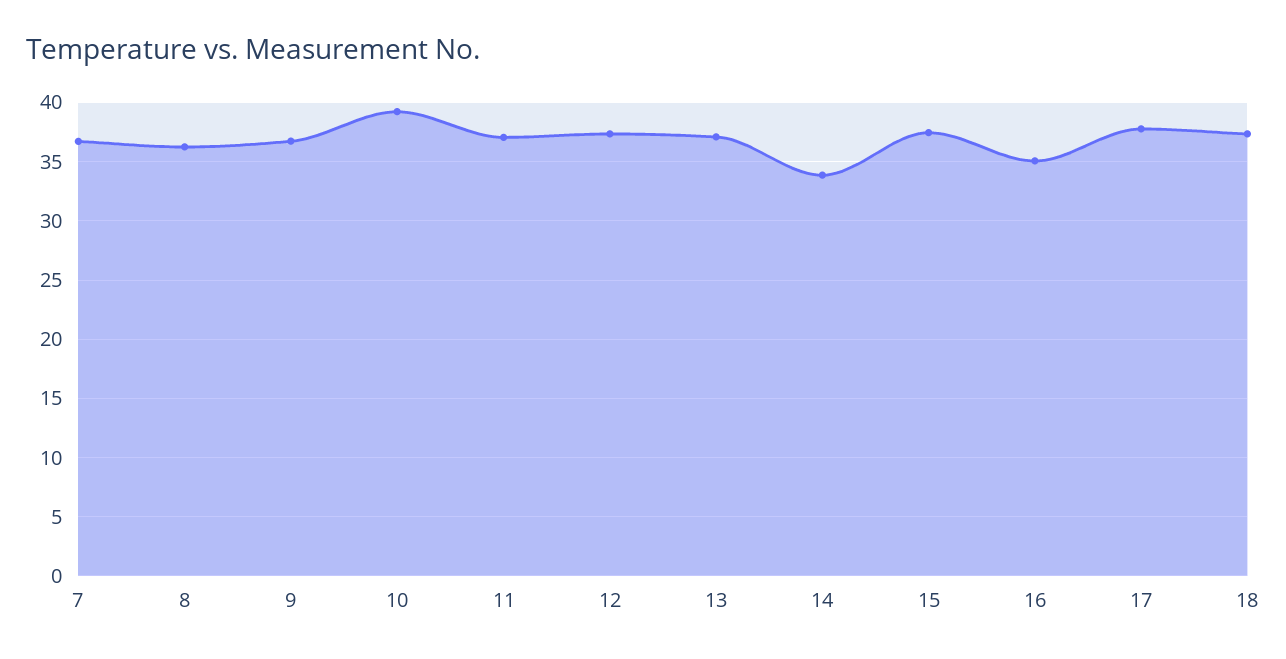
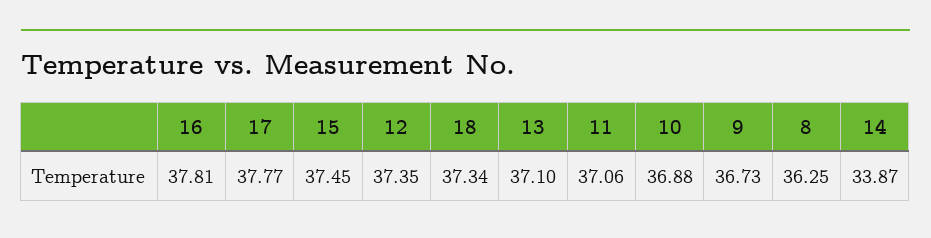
7: 37 -> none
10: 39 -> 36.88
16: 35 -> 37.81

